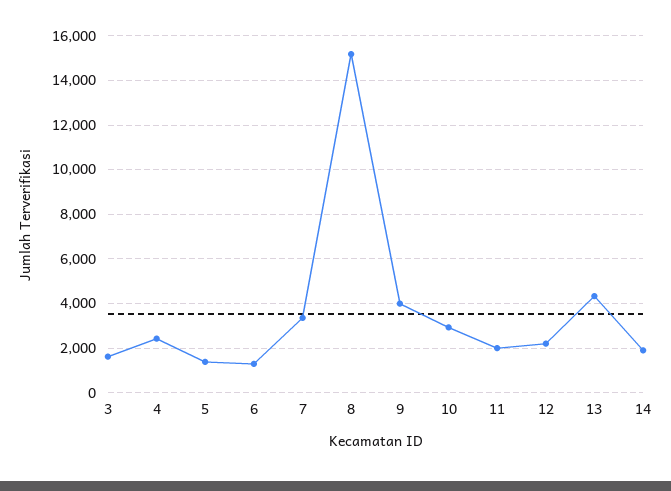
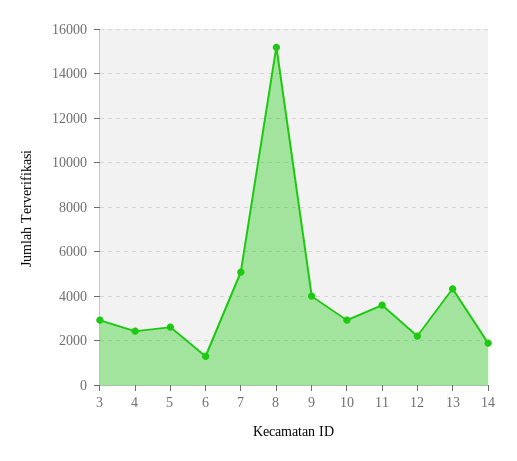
3: 1500 -> 3000
5: 1500 -> 2500
7: 3500 -> 5000
11: 2000 -> 3500

